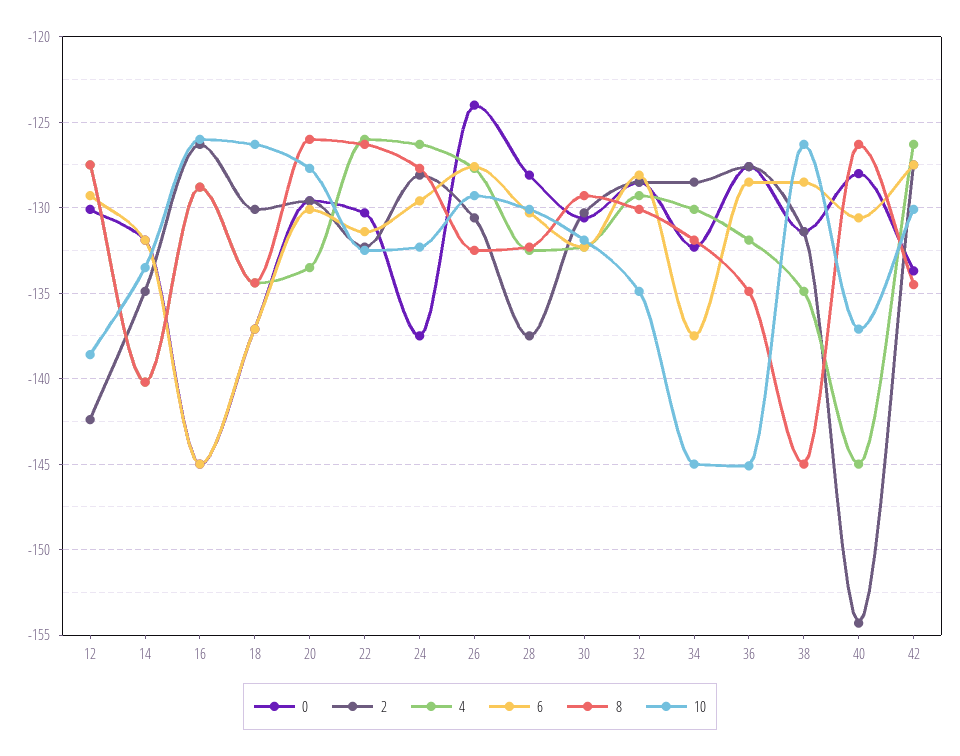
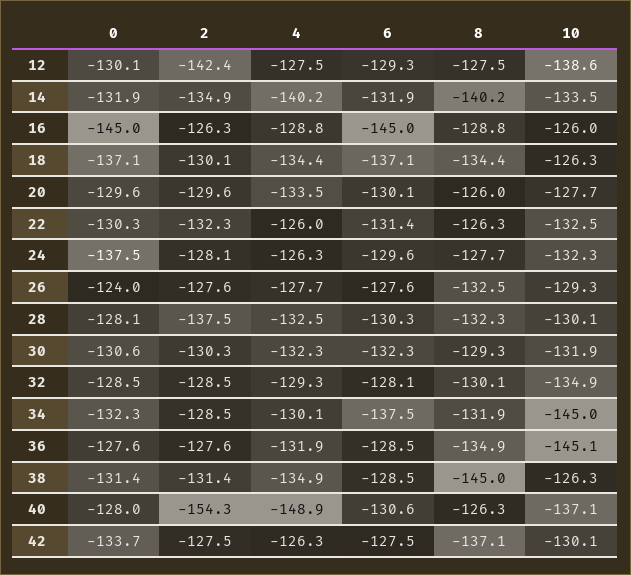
2, 26: -130.5 -> -127.6
4, 40: -145 -> -148.9
8, 42: -134.5 -> -137.1

